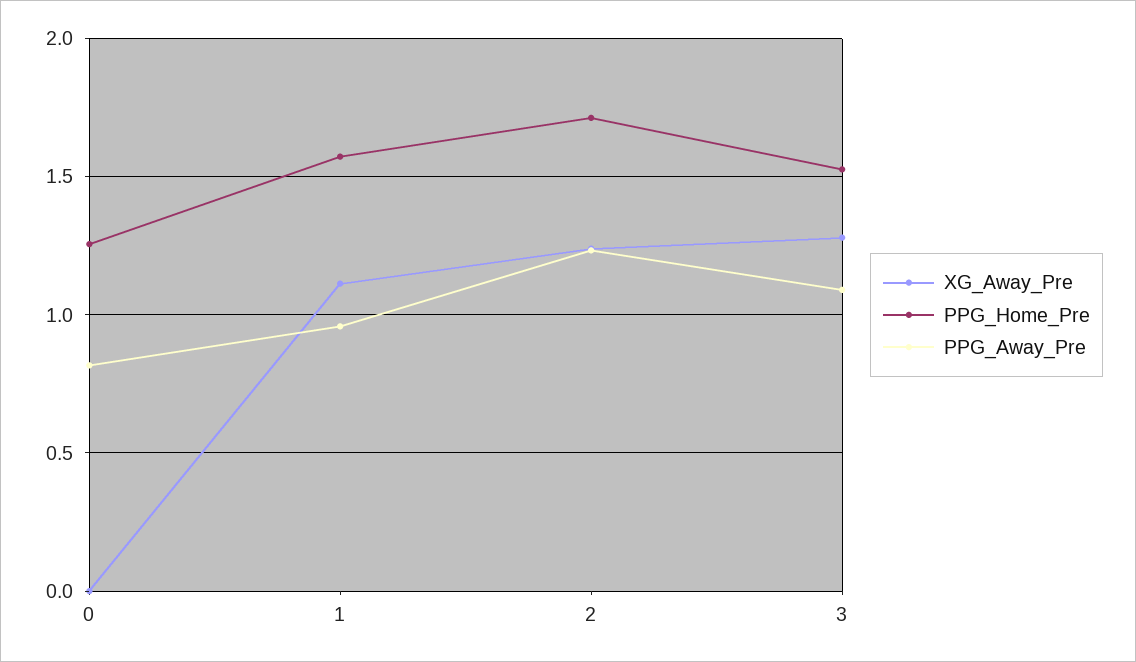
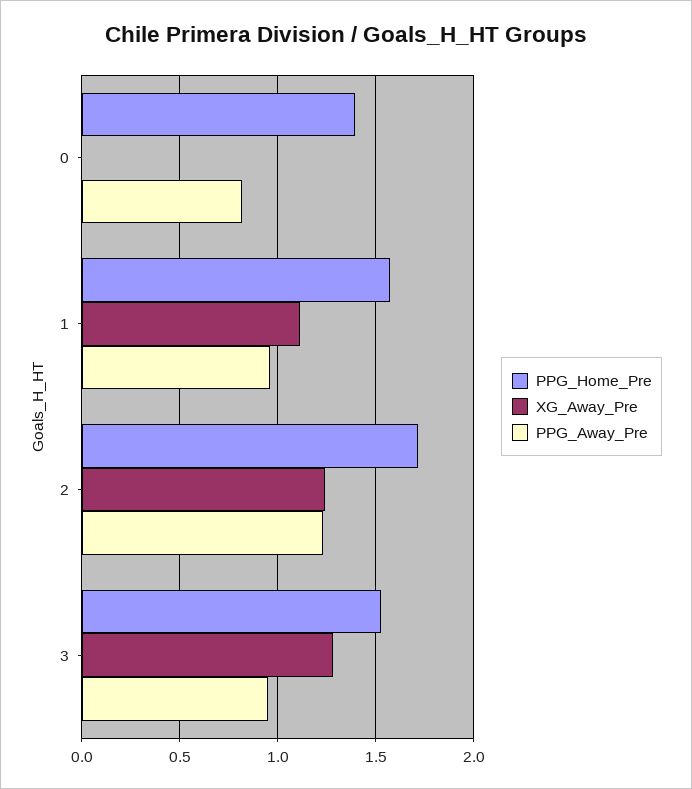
PPG_Home_Pre, 0: 1.25 -> 1.4
PPG_Away_Pre, 3: 1.1 -> 0.95

